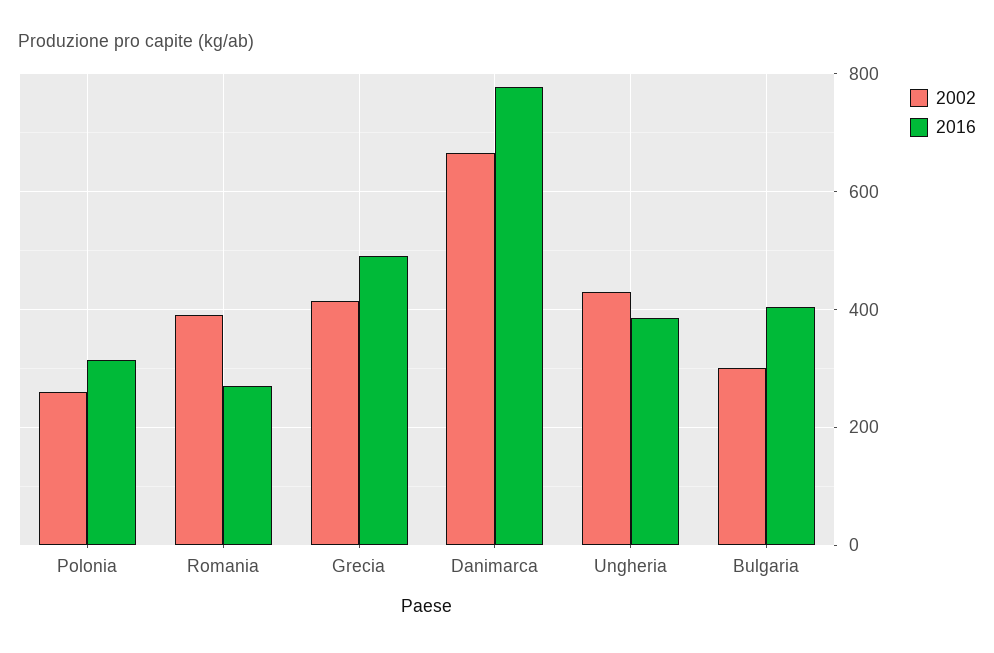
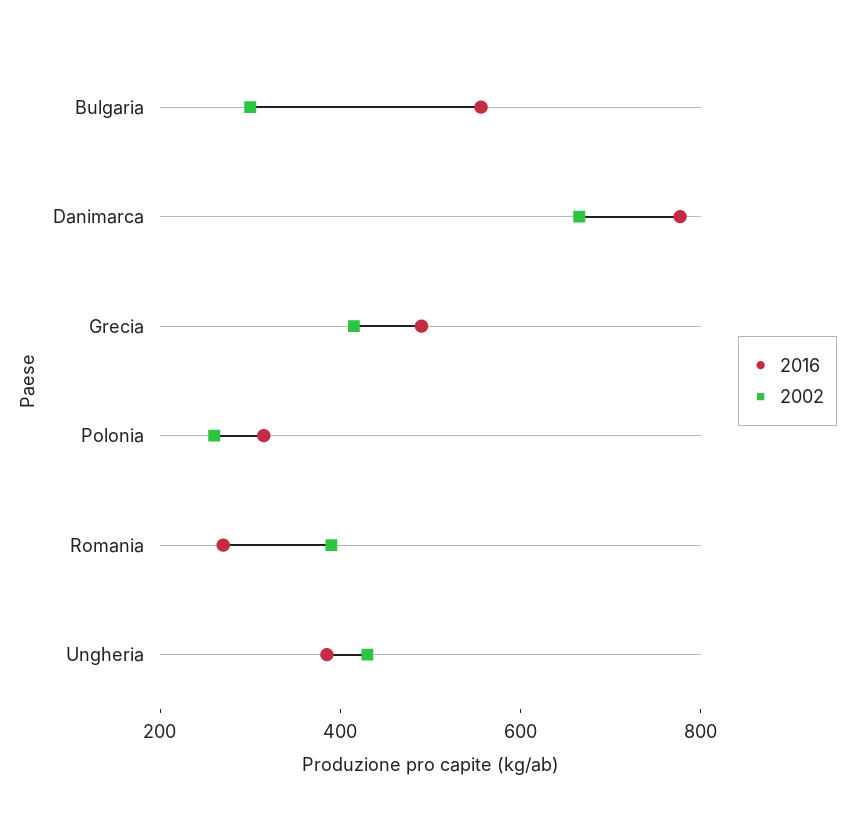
2016, Bulgaria: 400 -> 550

